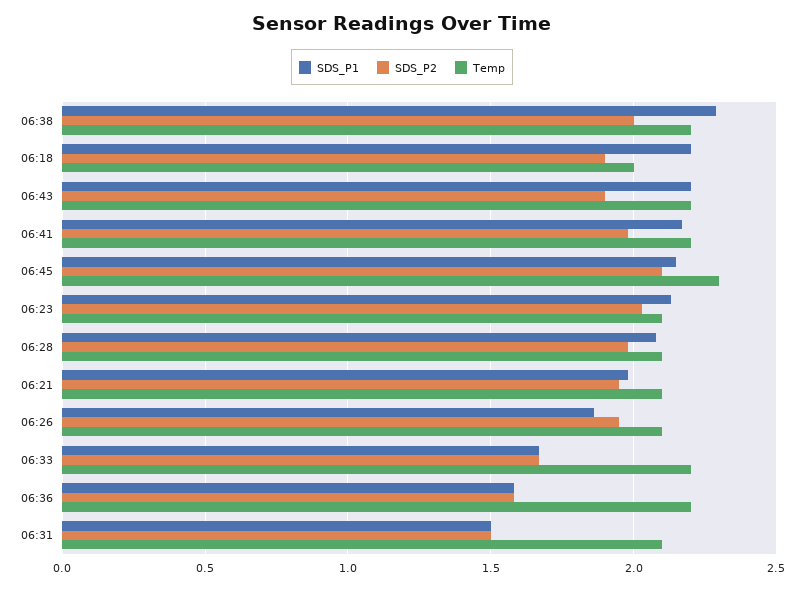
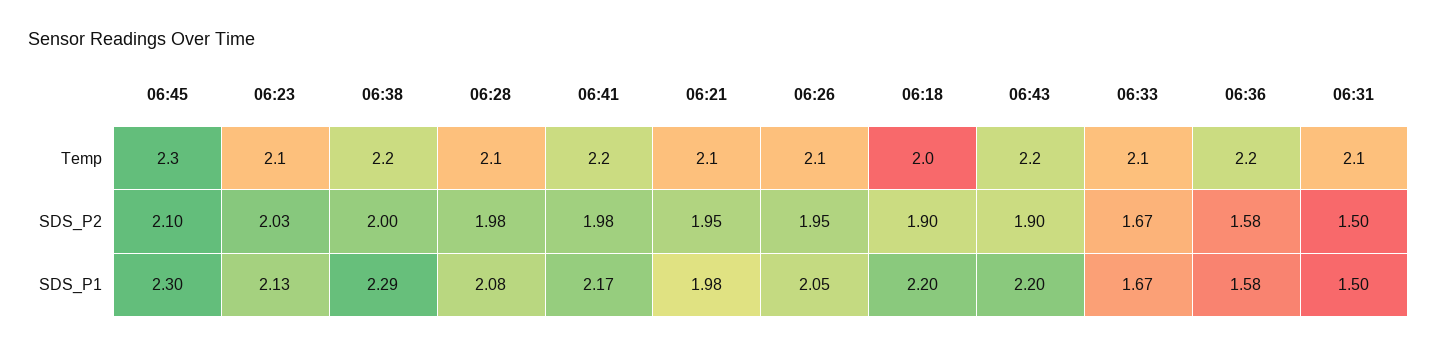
SDS_P1, 06:45: 2.15 -> 2.3
SDS_P1, 06:26: 1.85 -> 2.05
Temp, 06:33: 2.2 -> 2.1

